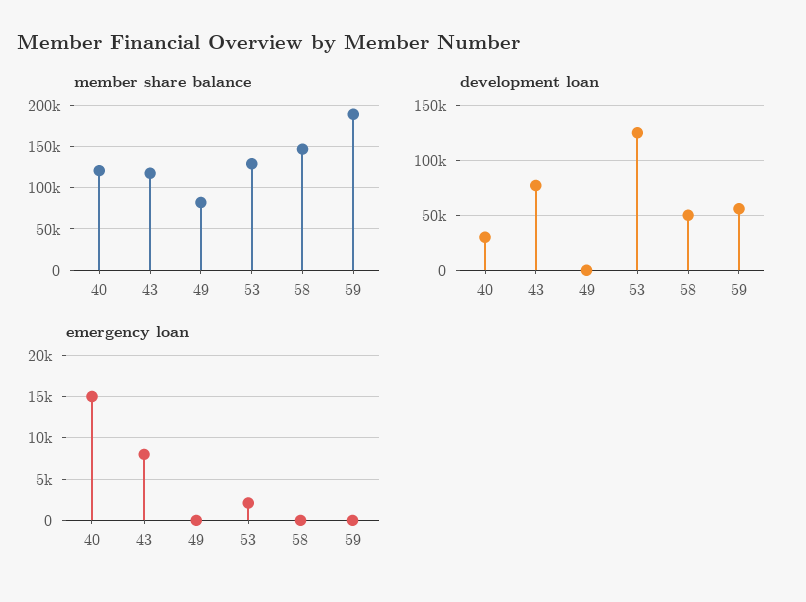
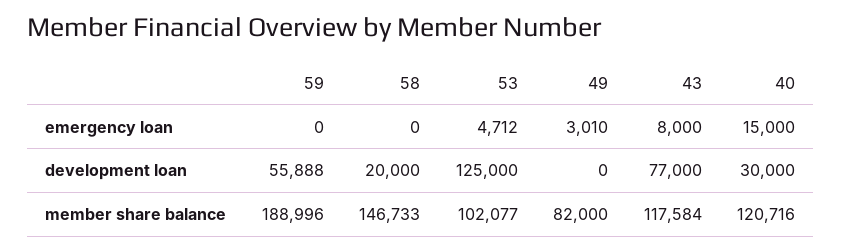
member share balance, 53: 130000 -> 102077
development loan, 58: 50000 -> 20000
emergency loan, 49: 0 -> 3010
emergency loan, 53: 2000 -> 4712

